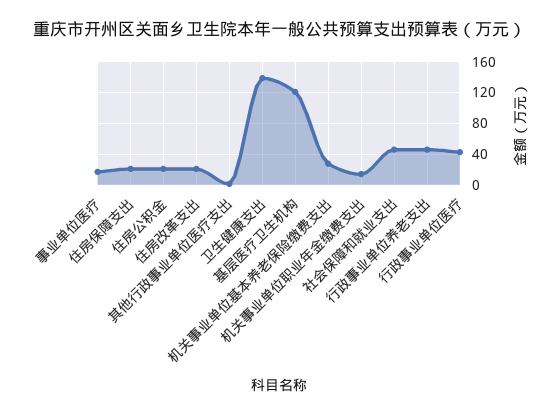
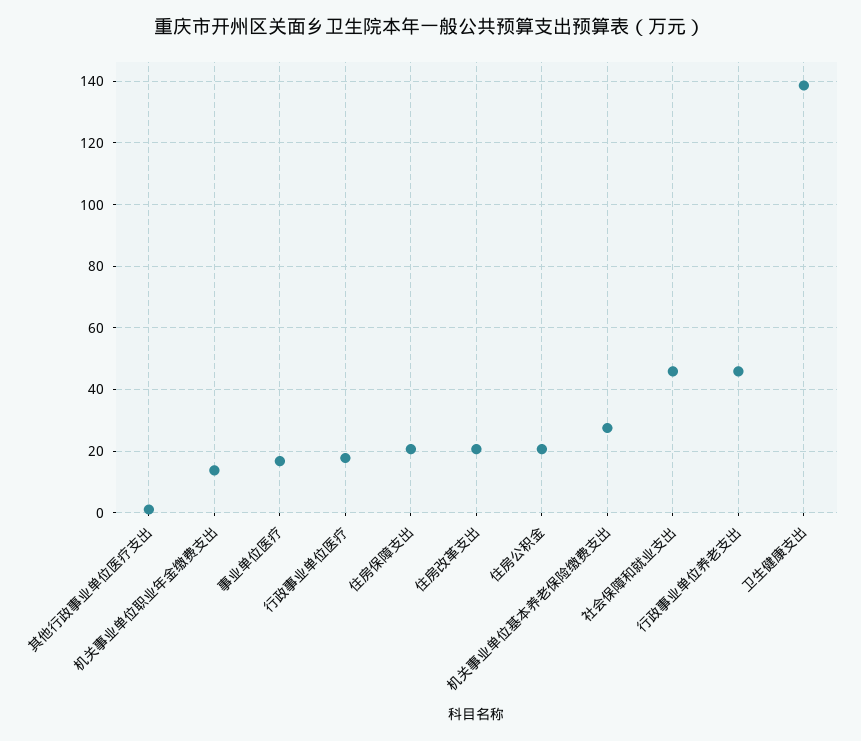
基层医疗卫生机构: 120 -> none
行政事业单位医疗: 40 -> 18

